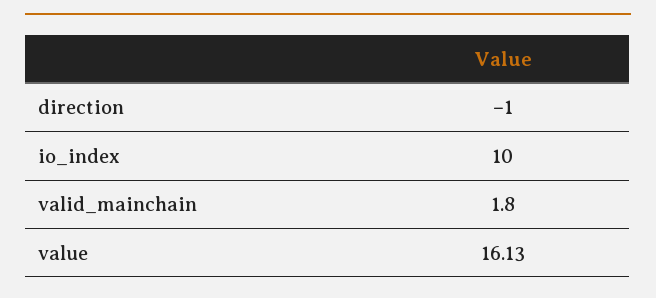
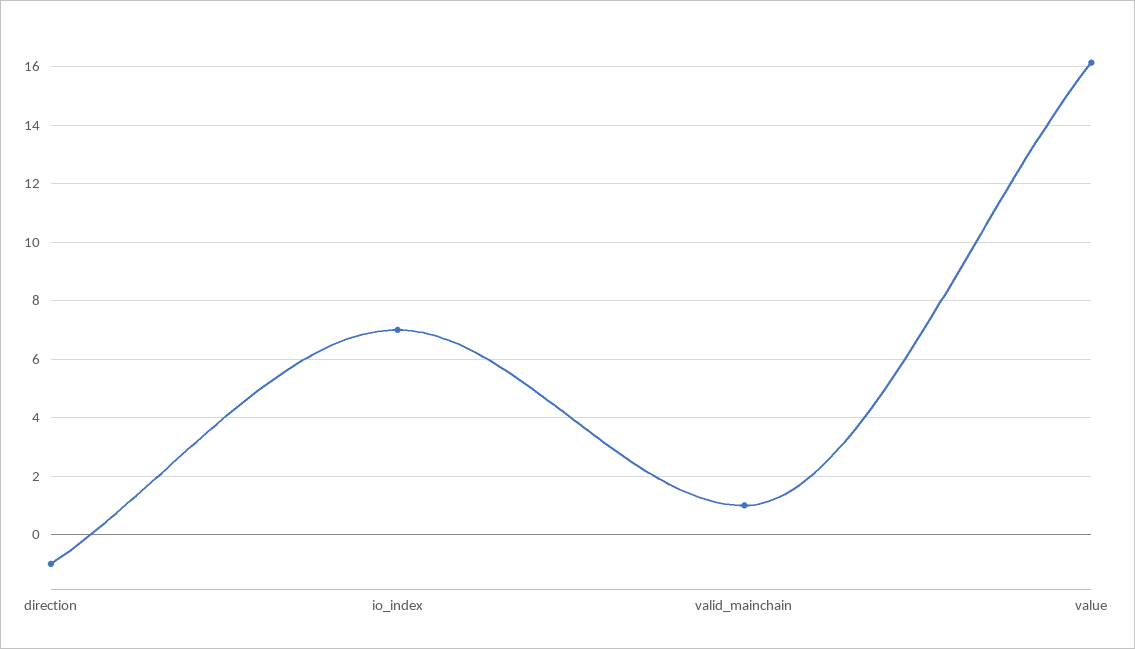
io_index: 10 -> 7
valid_mainchain: 1.8 -> 1

